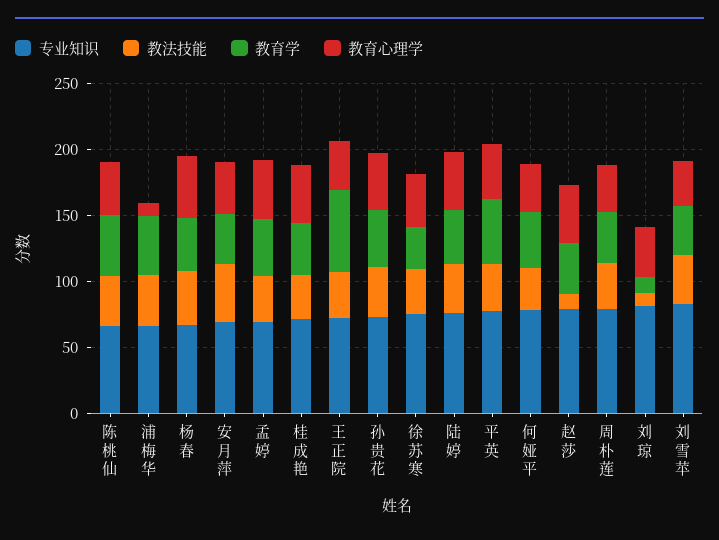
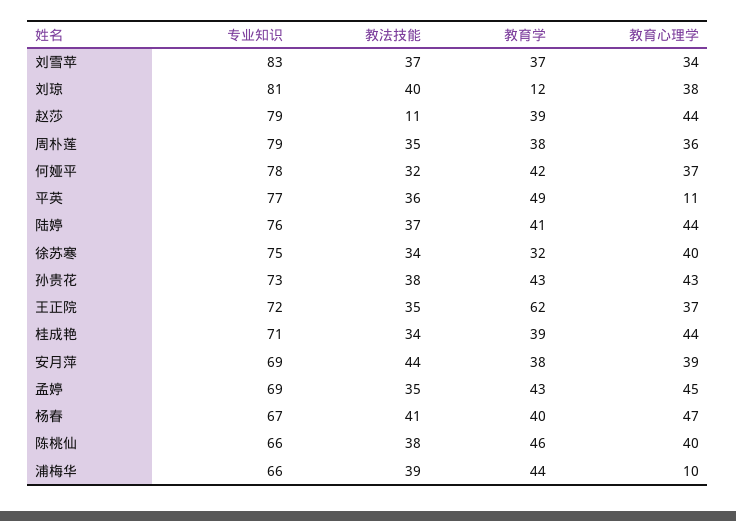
教育心理学, 平英: 40 -> 11
教法技能, 刘琼: 10 -> 40

